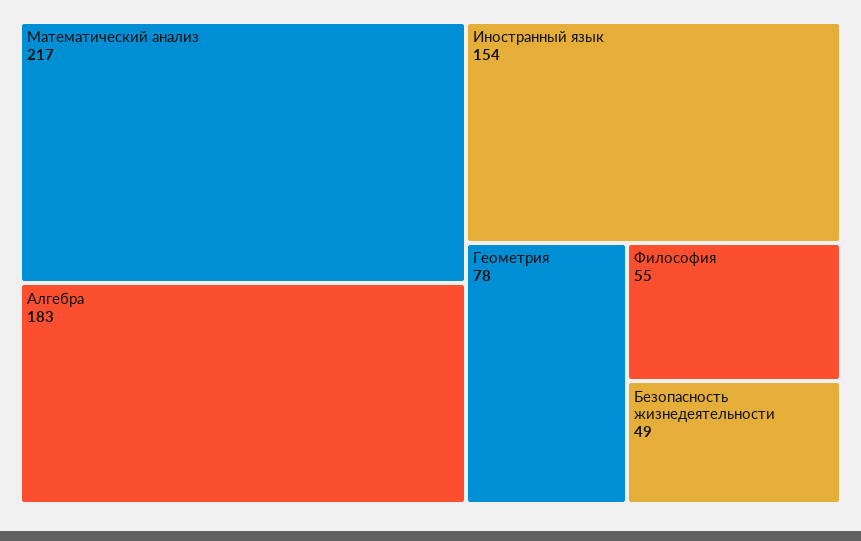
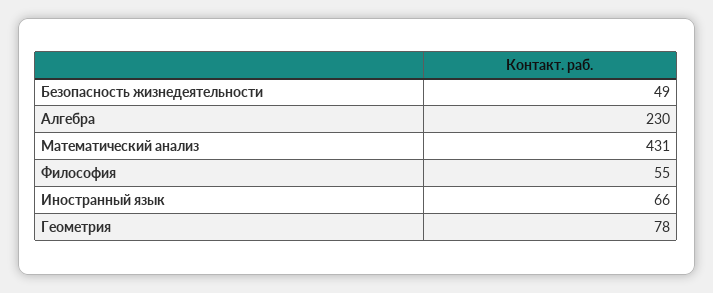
Математический анализ: 217 -> 431
Алгебра: 183 -> 230
Иностранный язык: 154 -> 66

